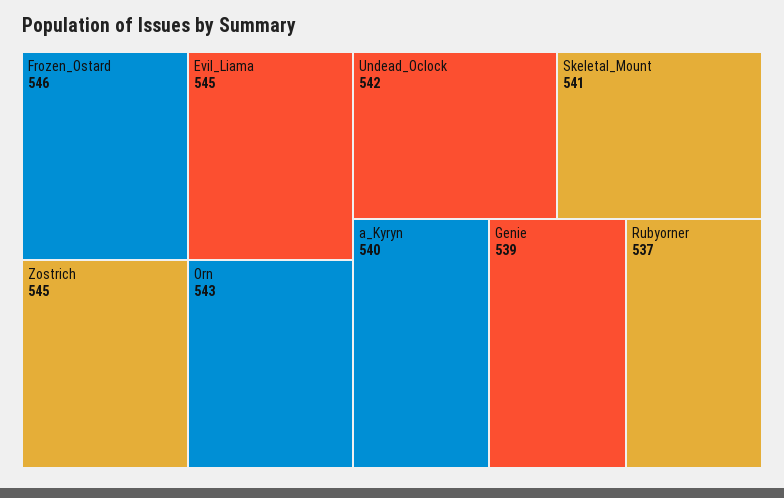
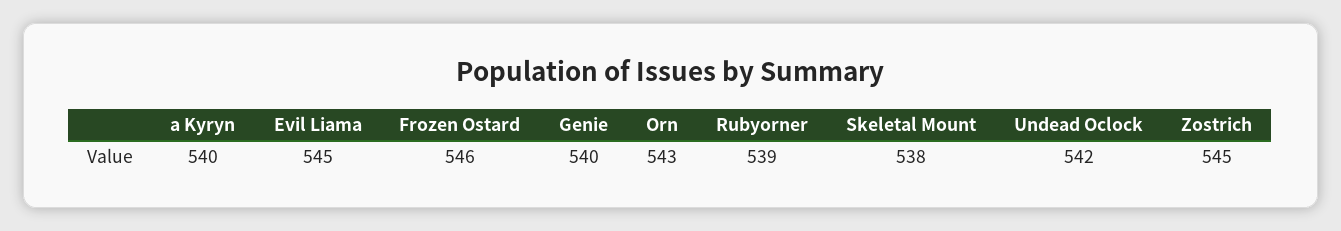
Skeletal_Mount: 541 -> 538
Genie: 539 -> 540
Rubyorner: 537 -> 539

